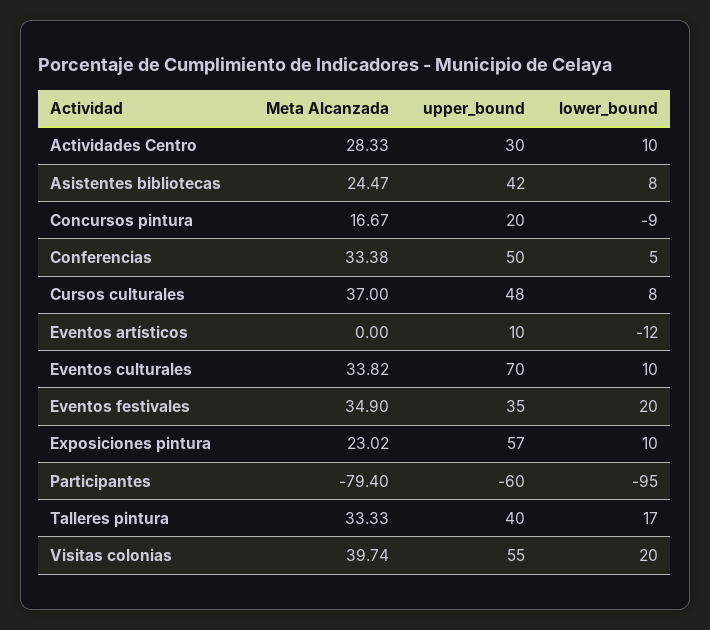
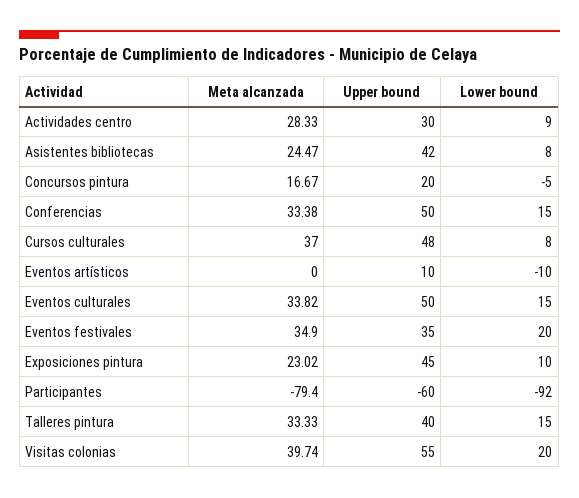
lower_bound, Actividades Centro: 10 -> 9
lower_bound, Concursos pintura: -9 -> -5
lower_bound, Conferencias: 5 -> 15
lower_bound, Eventos artísticos: -12 -> -10
upper_bound, Eventos culturales: 70 -> 50
lower_bound, Eventos culturales: 10 -> 15
upper_bound, Exposiciones pintura: 57 -> 45
lower_bound, Participantes: -95 -> -92
lower_bound, Talleres pintura: 17 -> 15

